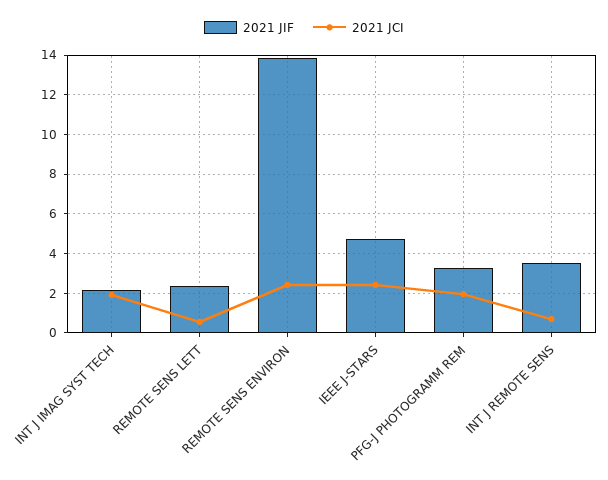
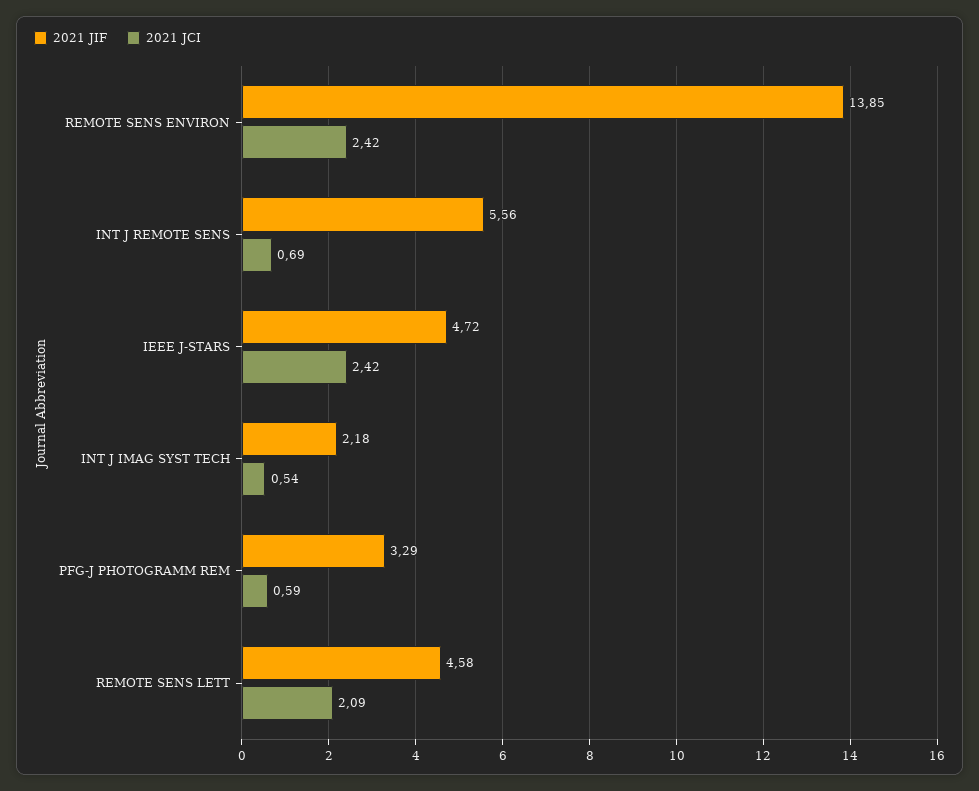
2021 JCI, INT J IMAG SYST TECH: 2 -> 0.54
2021 JIF, REMOTE SENS LETT: 2.5 -> 4.58
2021 JCI, REMOTE SENS LETT: 0.5 -> 2.09
2021 JCI, PFG-J PHOTOGRAMM REM: 2 -> 0.59
2021 JIF, INT J REMOTE SENS: 3.5 -> 5.56

